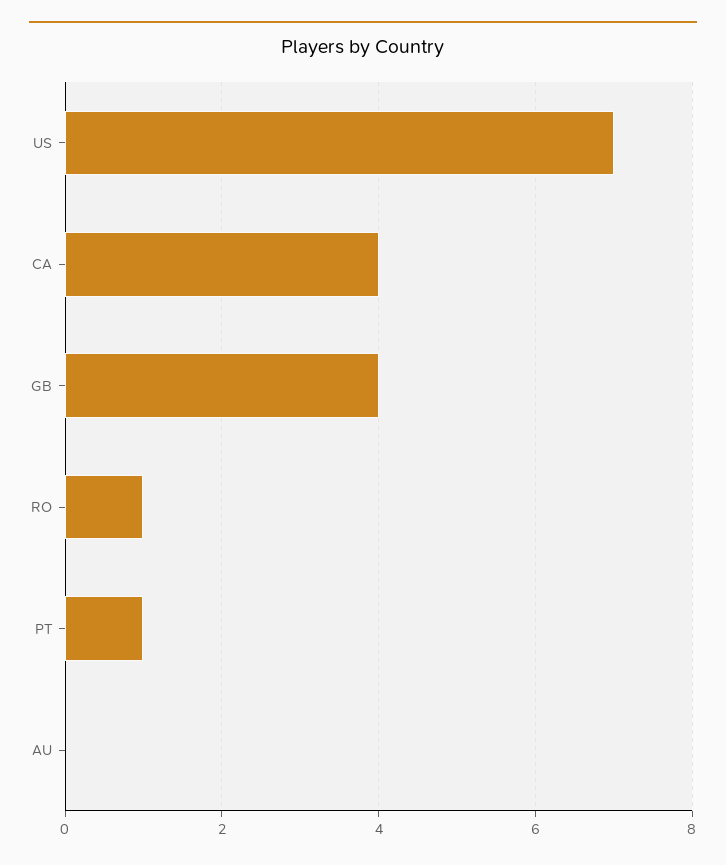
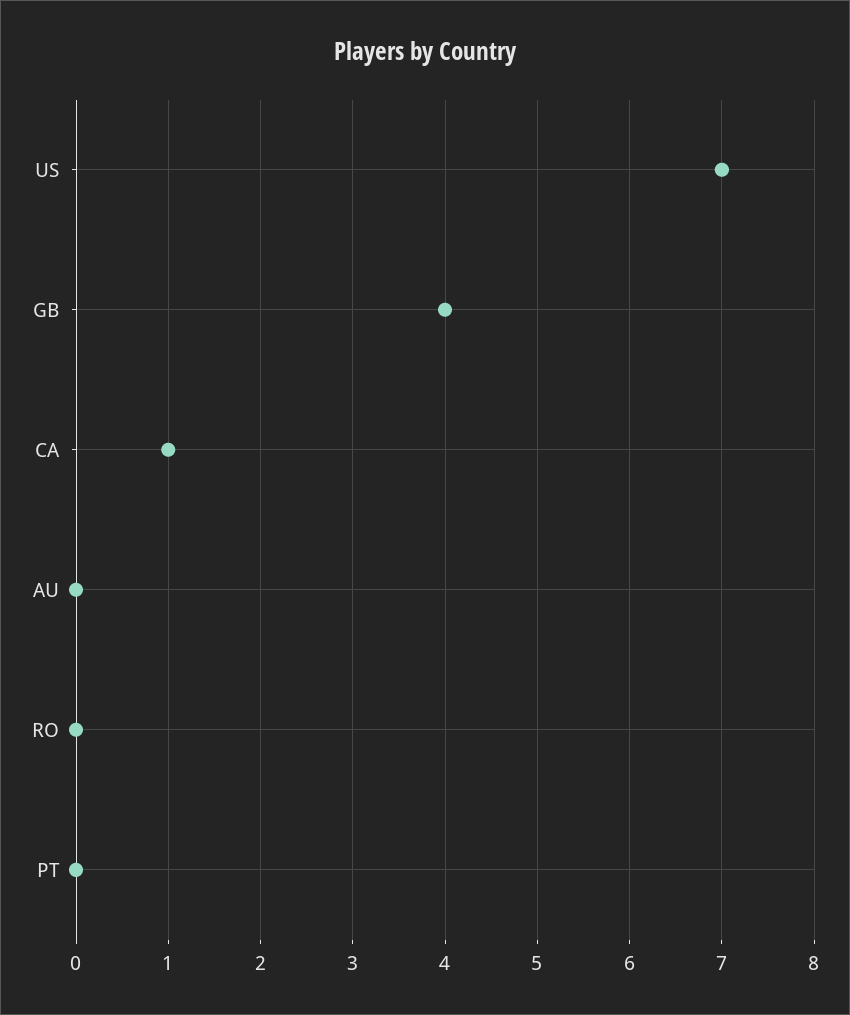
CA: 4 -> 1
RO: 1 -> 0
PT: 1 -> 0

